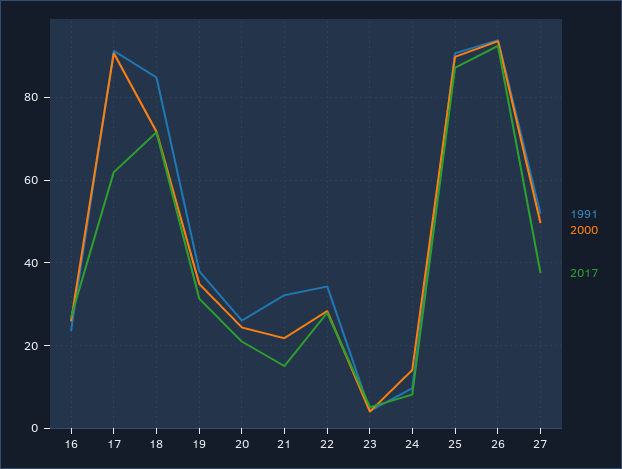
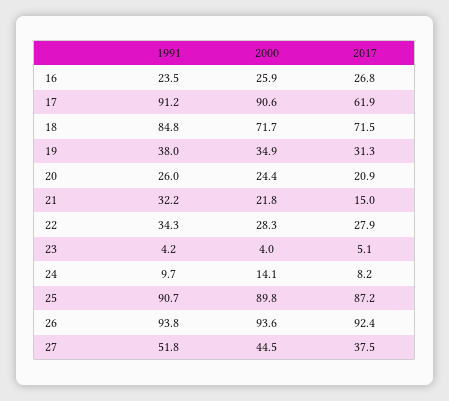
2000, 27: 50 -> 44.5

